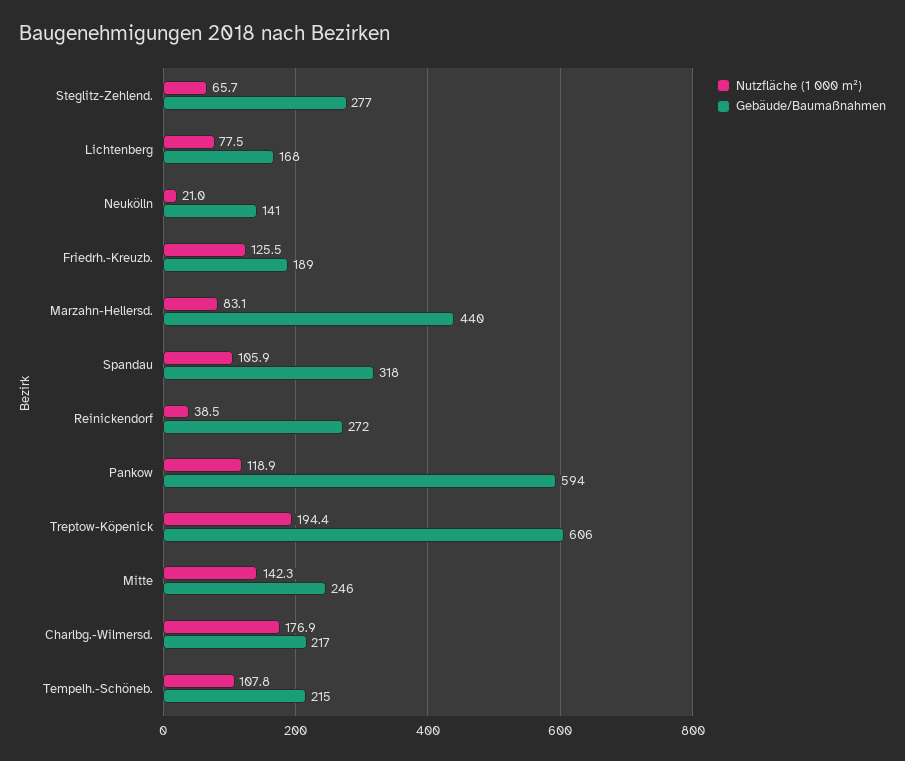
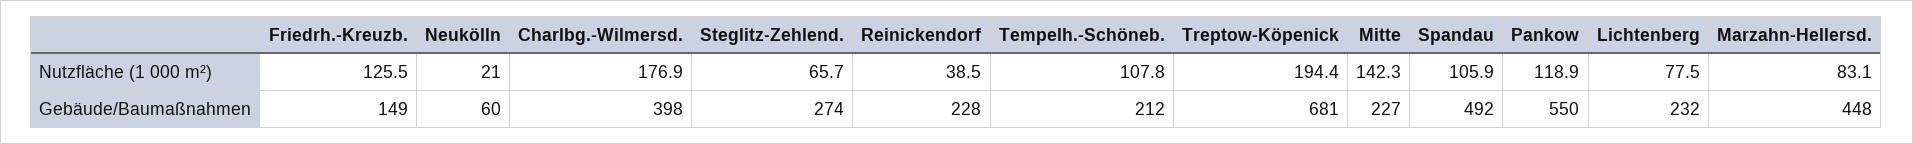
Gebäude/Baumaßnahmen, Steglitz-Zehlend.: 277 -> 274
Gebäude/Baumaßnahmen, Lichtenberg: 168 -> 232
Gebäude/Baumaßnahmen, Neukölln: 141 -> 60
Gebäude/Baumaßnahmen, Friedrh.-Kreuzb.: 189 -> 149
Gebäude/Baumaßnahmen, Marzahn-Hellersd.: 440 -> 448
Gebäude/Baumaßnahmen, Spandau: 318 -> 492
Gebäude/Baumaßnahmen, Reinickendorf: 272 -> 228
Gebäude/Baumaßnahmen, Pankow: 594 -> 550
Gebäude/Baumaßnahmen, Treptow-Köpenick: 606 -> 681
Gebäude/Baumaßnahmen, Mitte: 246 -> 227
Gebäude/Baumaßnahmen, Charlbg.-Wilmersd.: 217 -> 398
Gebäude/Baumaßnahmen, Tempelh.-Schöneb.: 215 -> 212

